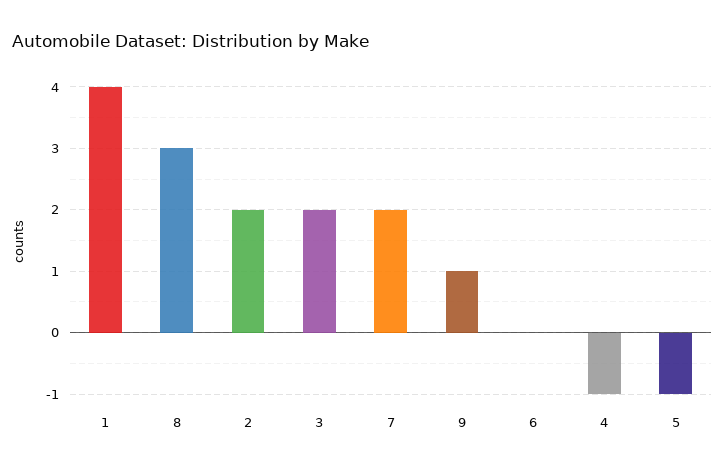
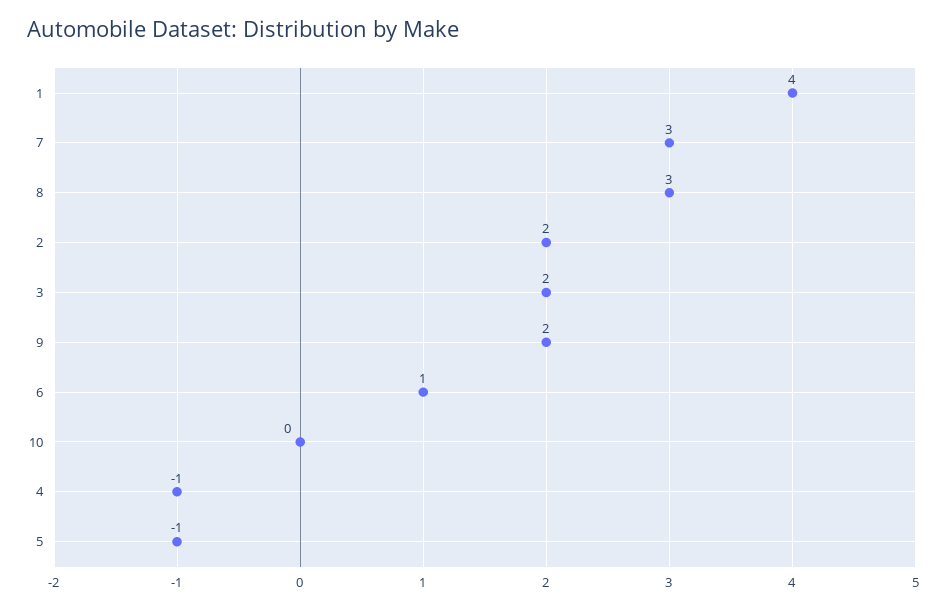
7: 2 -> 3
9: 1 -> 2
6: 0 -> 1
10: none -> 0

